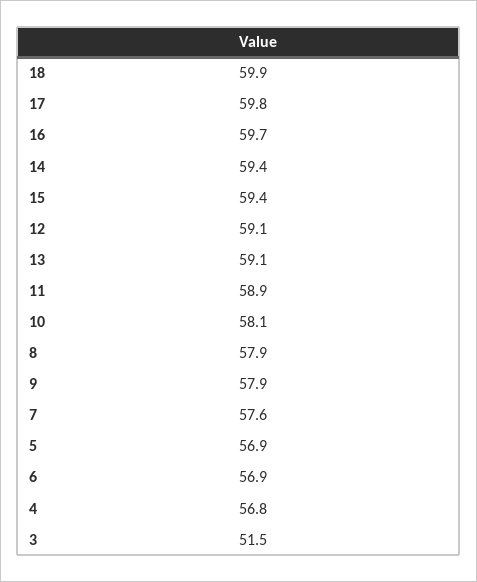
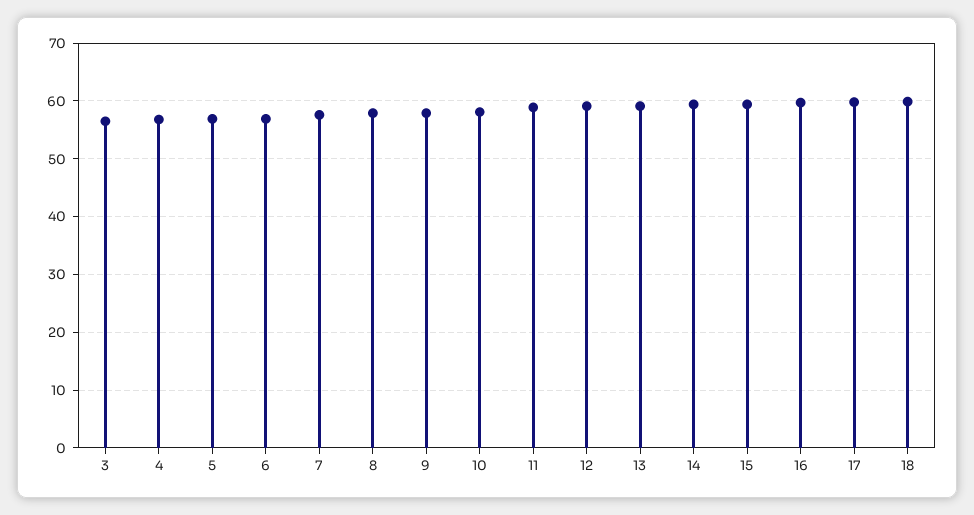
3: 51.5 -> 56

